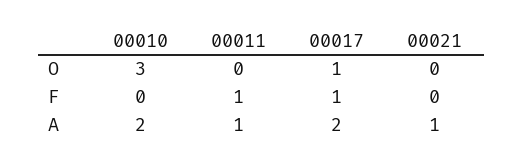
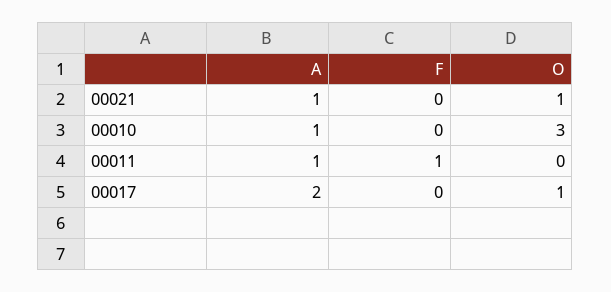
00021, O: 0 -> 1
00017, F: 1 -> 0
00010, A: 2 -> 1

